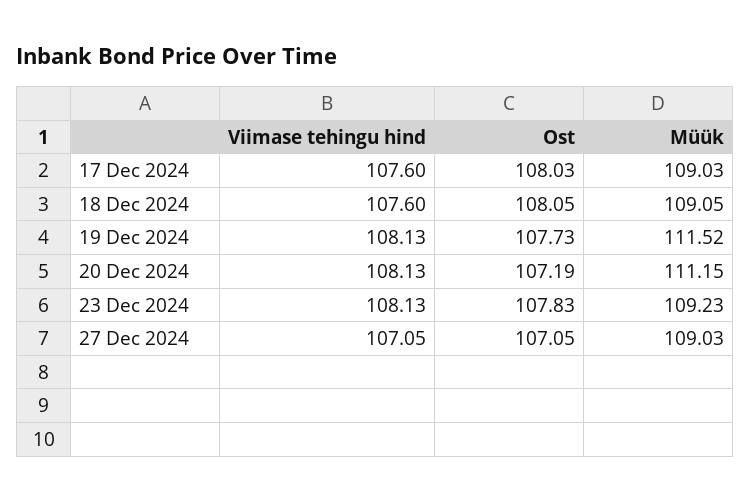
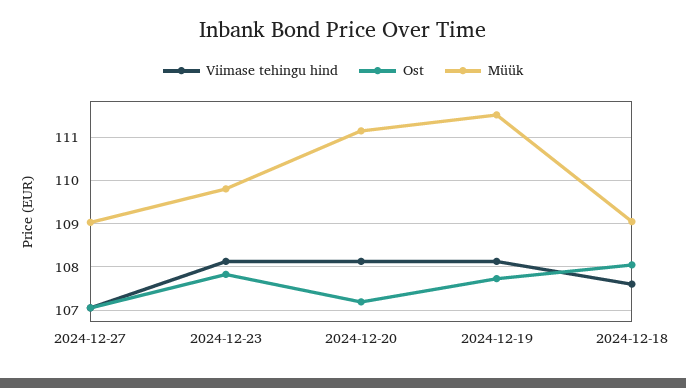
Viimase tehingu hind, 17 Dec 2024: 107.6 -> none
Ost, 17 Dec 2024: 108.03 -> none
Müük, 17 Dec 2024: 109.03 -> none
Müük, 23 Dec 2024: 109.23 -> 109.8

